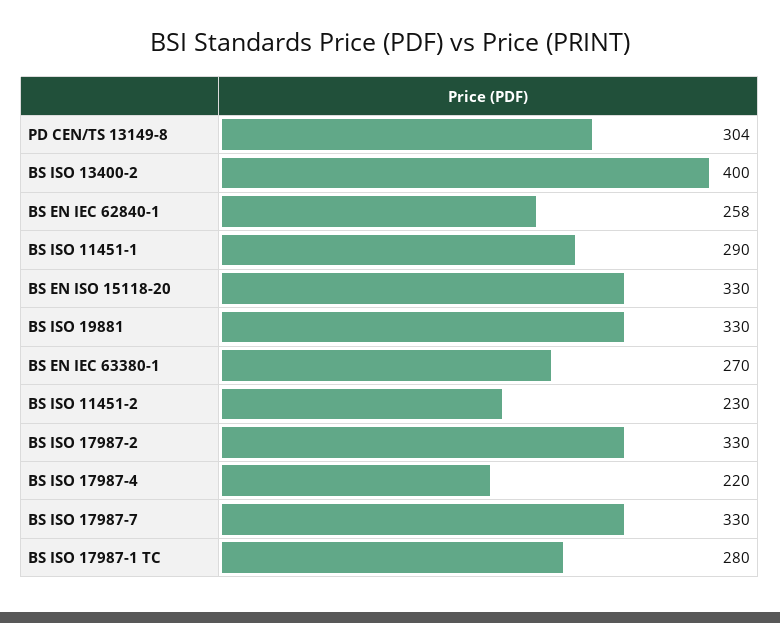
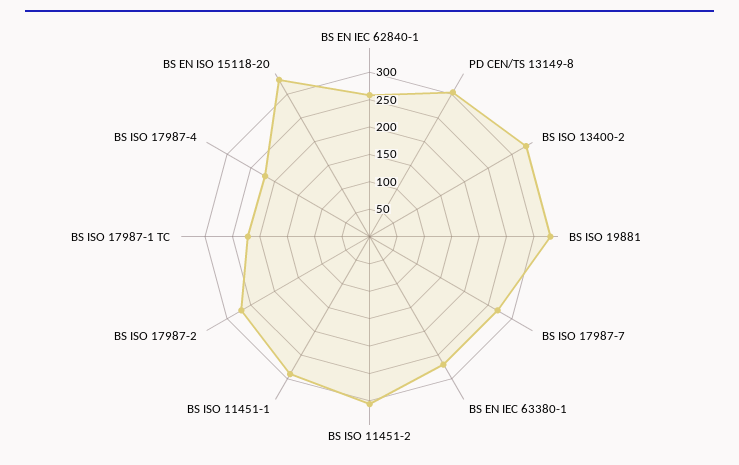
BS ISO 13400-2: 400 -> 325
BS ISO 11451-2: 230 -> 300
BS ISO 17987-2: 330 -> 275
BS ISO 17987-7: 330 -> 275
BS ISO 17987-1 TC: 280 -> 225

